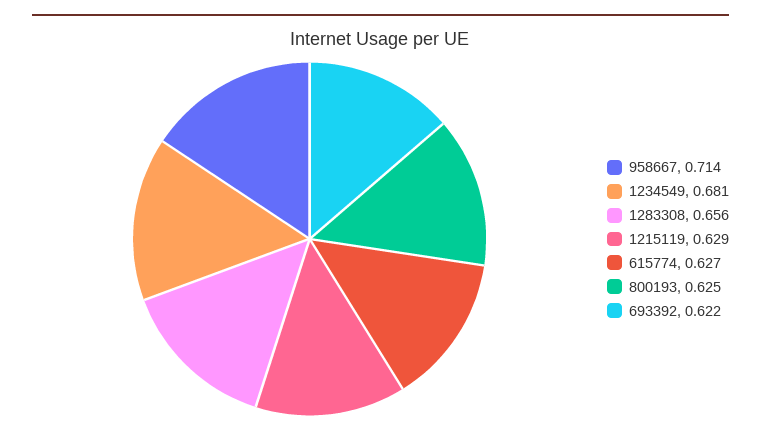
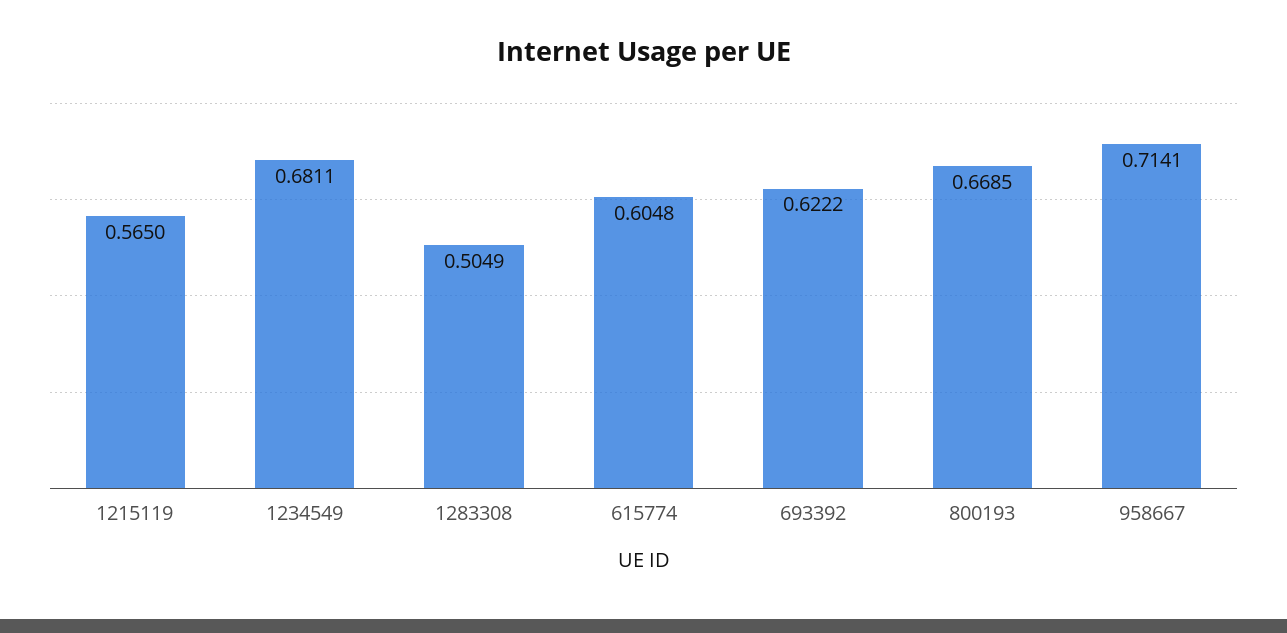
1283308: 0.656 -> 0.5049
1215119: 0.629 -> 0.565
615774: 0.627 -> 0.6048
800193: 0.625 -> 0.6685

